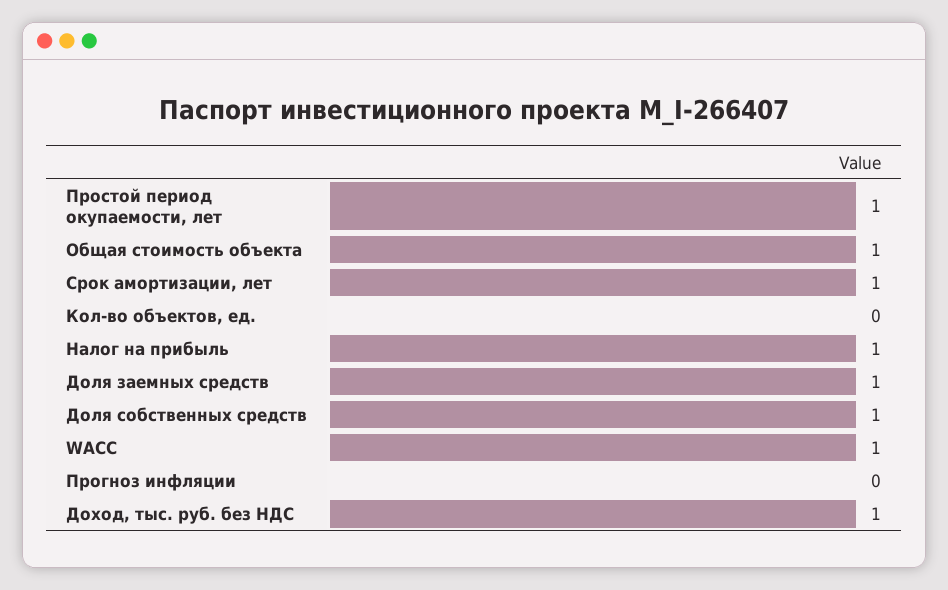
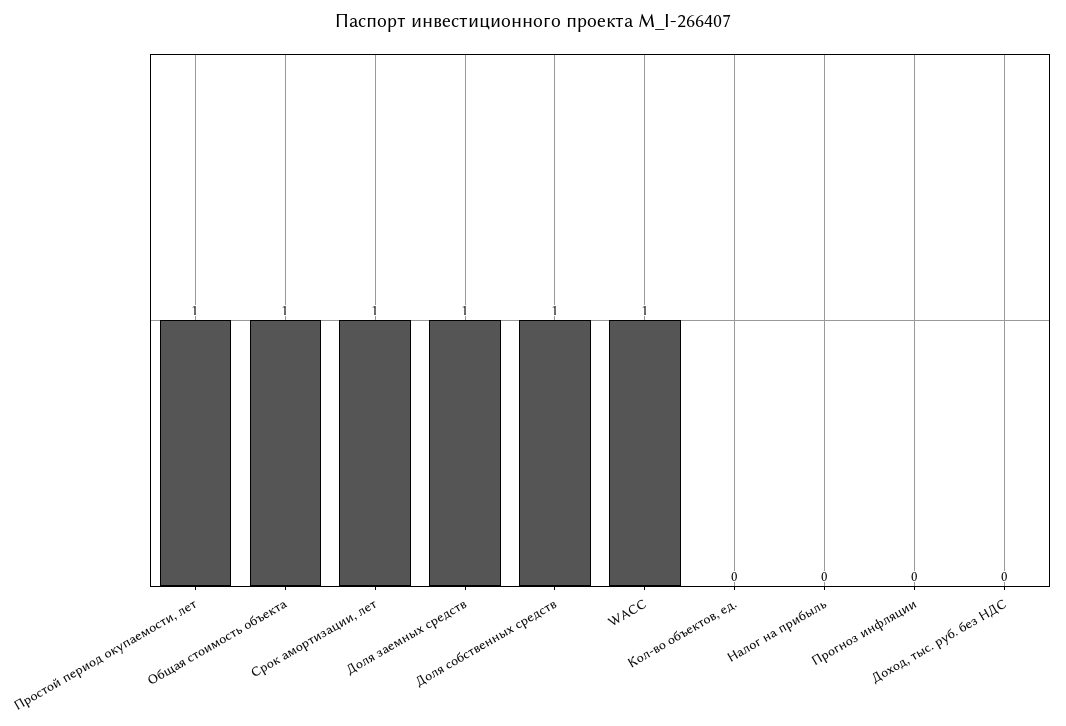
Налог на прибыль: 1 -> 0
Доход, тыс. руб. без НДС: 1 -> 0

